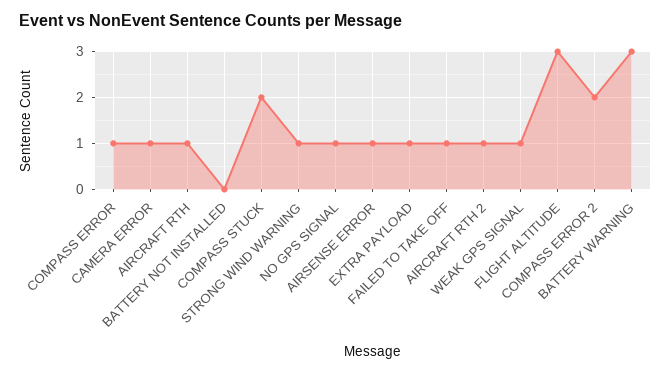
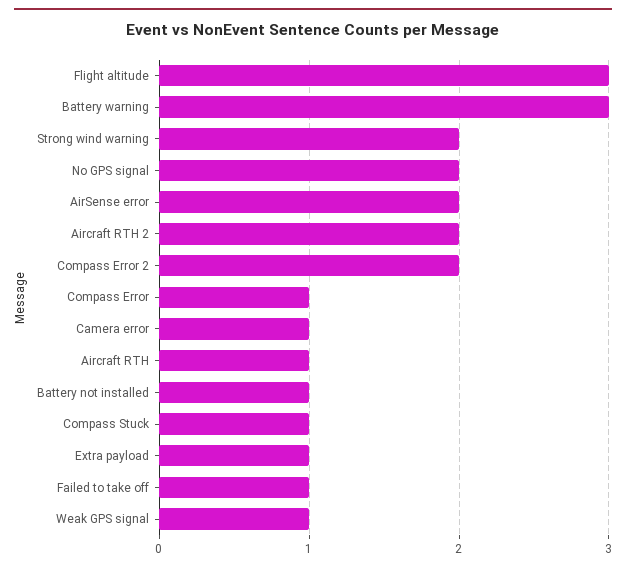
BATTERY NOT INSTALLED: 0 -> 1
COMPASS STUCK: 2 -> 1
STRONG WIND WARNING: 1 -> 2
NO GPS SIGNAL: 1 -> 2
AIRSENSE ERROR: 1 -> 2
AIRCRAFT RTH 2: 1 -> 2

